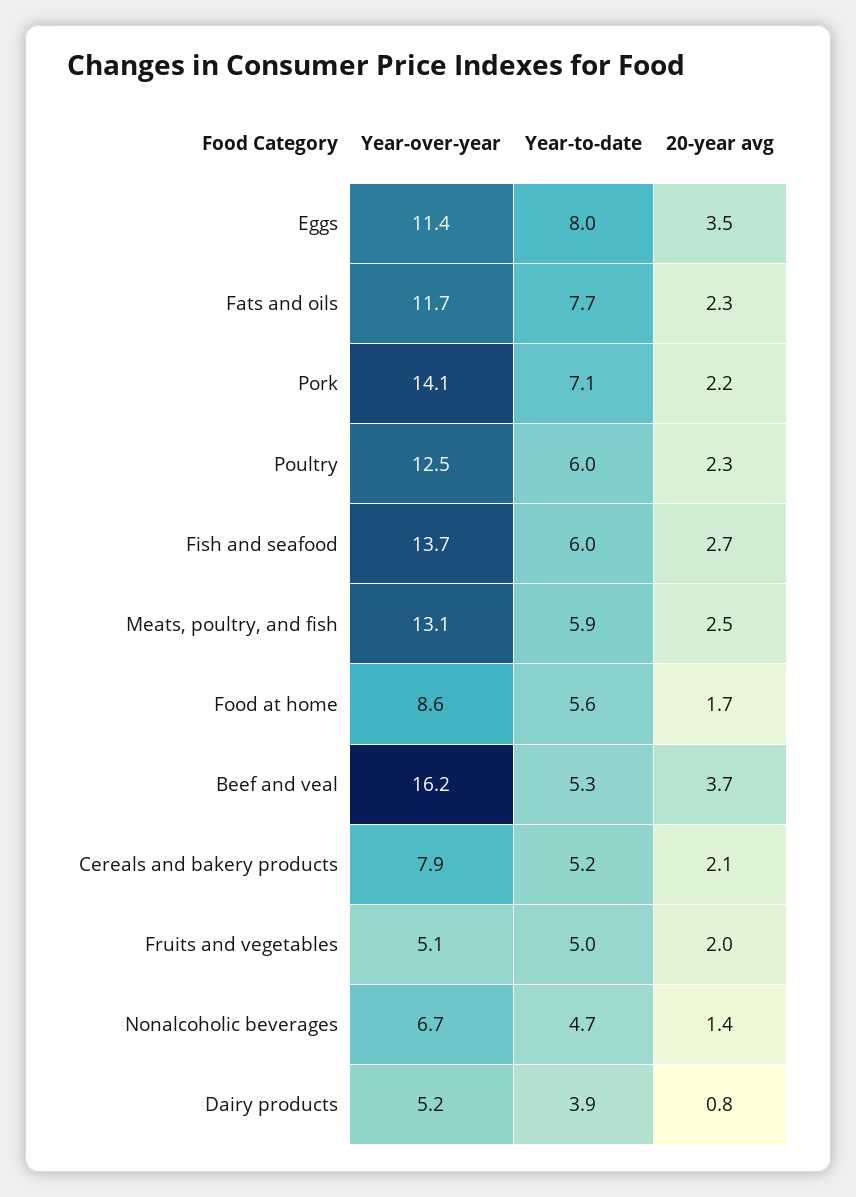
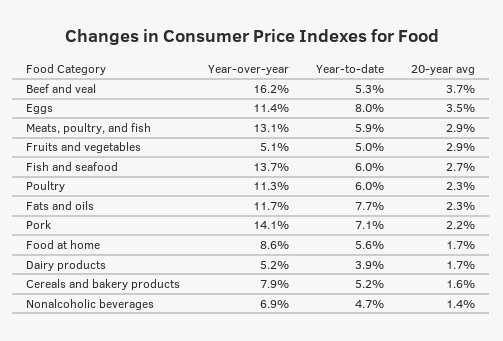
Year-over-year, Poultry: 12.5 -> 11.3
20-year avg, Meats, poultry, and fish: 2.5 -> 2.9
20-year avg, Cereals and bakery products: 2.1 -> 1.6
20-year avg, Fruits and vegetables: 2 -> 2.9
Year-over-year, Nonalcoholic beverages: 6.7 -> 6.9
20-year avg, Dairy products: 0.8 -> 1.7

